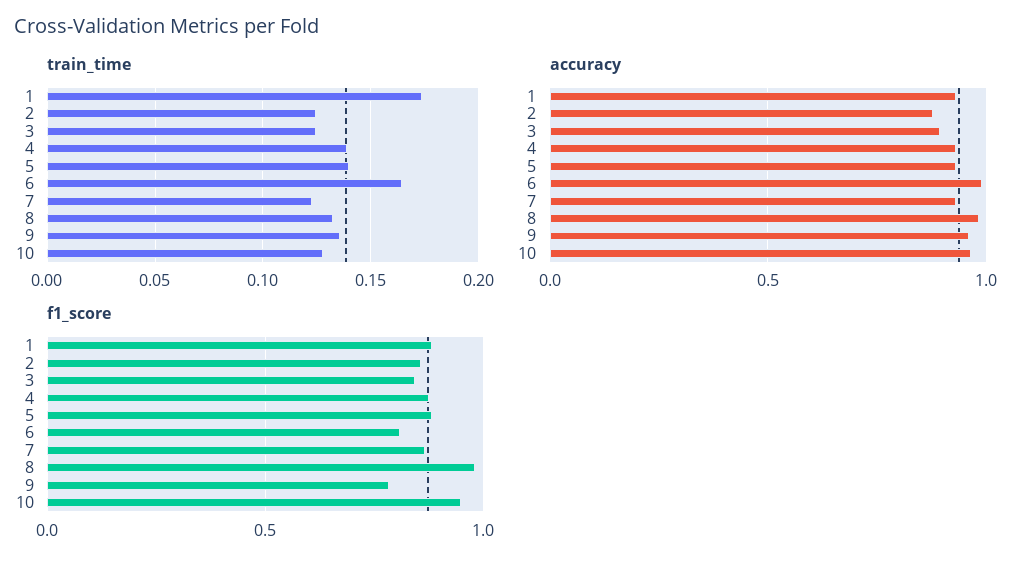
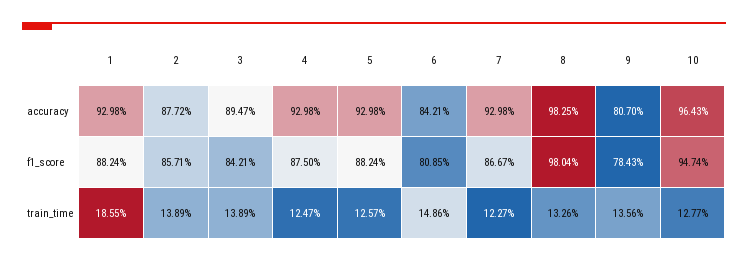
train_time, 1: 0.175 -> 0.1855
train_time, 2: 0.125 -> 0.1389
train_time, 3: 0.125 -> 0.1389
train_time, 4: 0.14 -> 0.1247
train_time, 5: 0.14 -> 0.1257
train_time, 6: 0.165 -> 0.1486
accuracy, 6: 1 -> 0.8421
accuracy, 9: 0.95 -> 0.807

